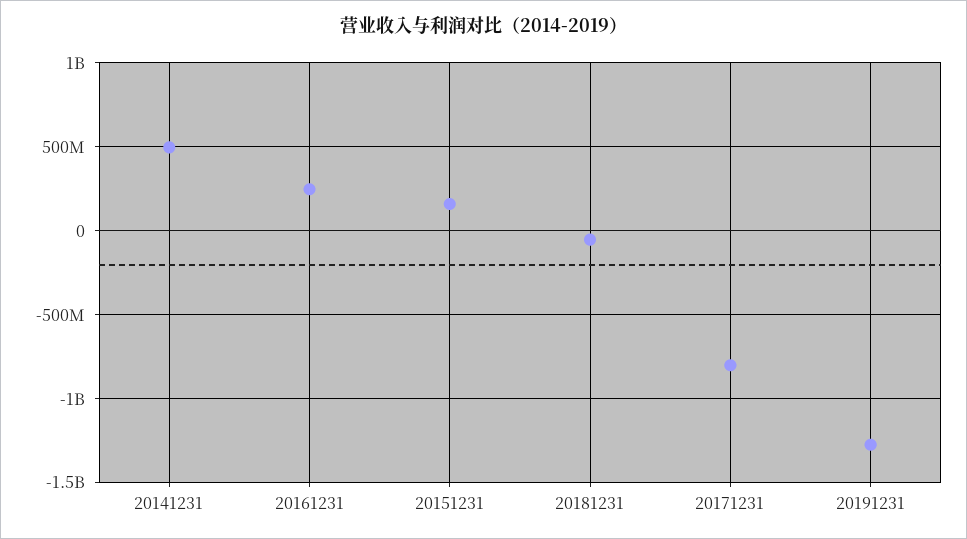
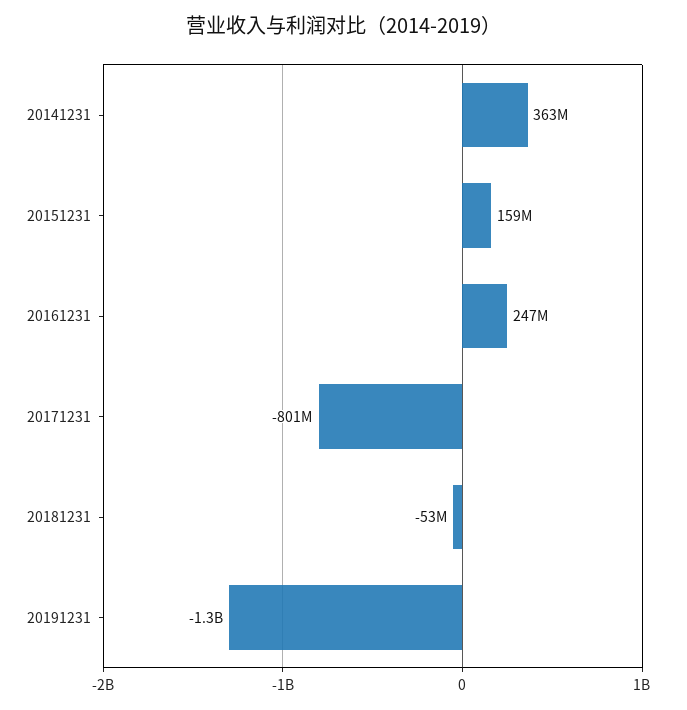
20141231: 500000000 -> 363000000

